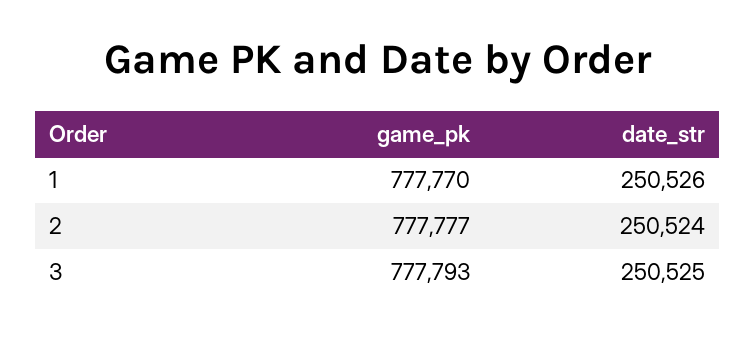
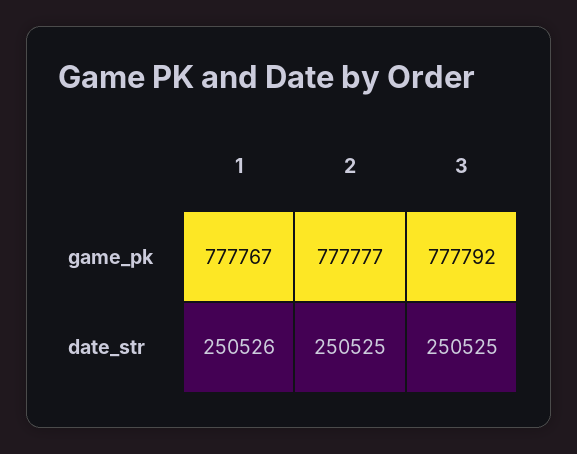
game_pk, 1: 777770 -> 777767
date_str, 2: 250524 -> 250525
game_pk, 3: 777793 -> 777792

